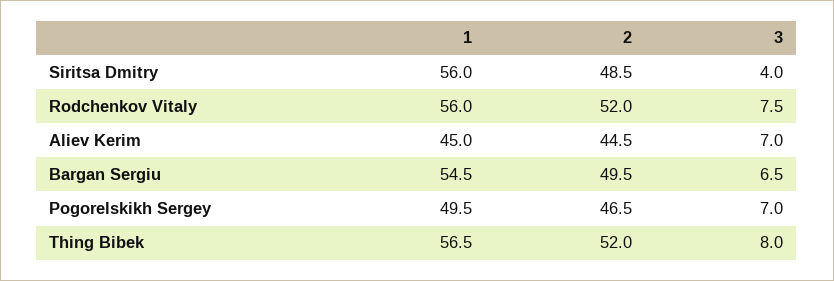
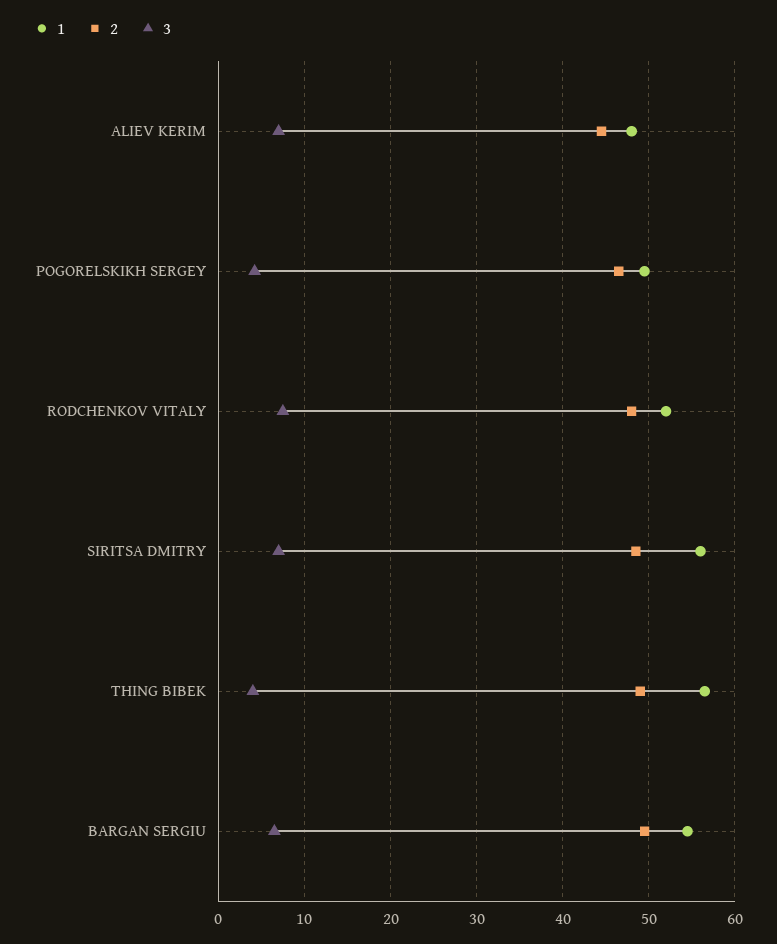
3, Siritsa Dmitry: 4 -> 7
1, Rodchenkov Vitaly: 56 -> 52
2, Rodchenkov Vitaly: 52 -> 48
1, Aliev Kerim: 45 -> 48
3, Pogorelskikh Sergey: 7 -> 4
2, Thing Bibek: 52 -> 49
3, Thing Bibek: 8 -> 4

